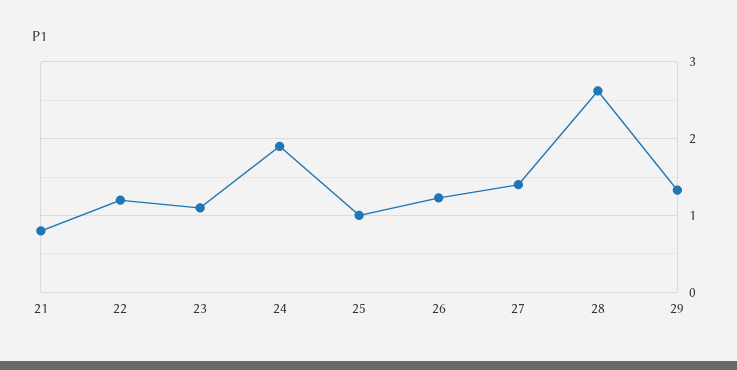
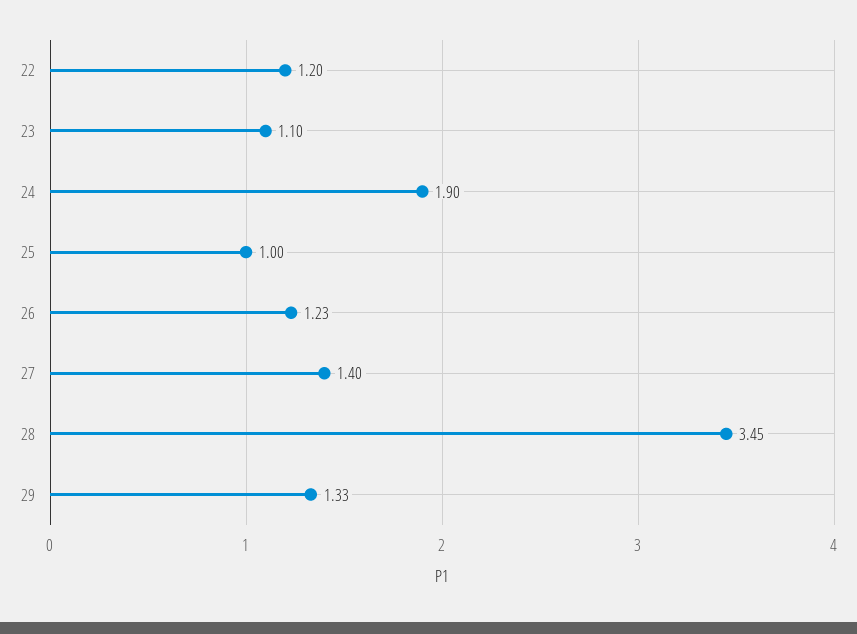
21: 0.8 -> none
28: 2.6 -> 3.45

